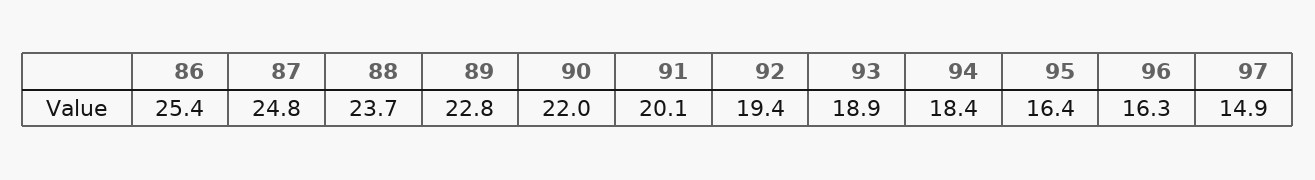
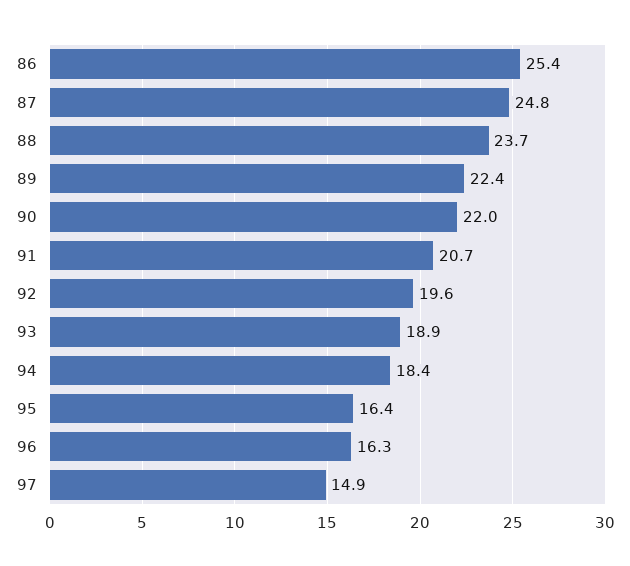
89: 22.8 -> 22.4
91: 20.1 -> 20.7
92: 19.4 -> 19.6

